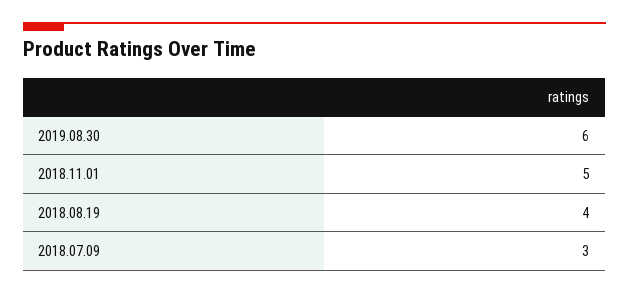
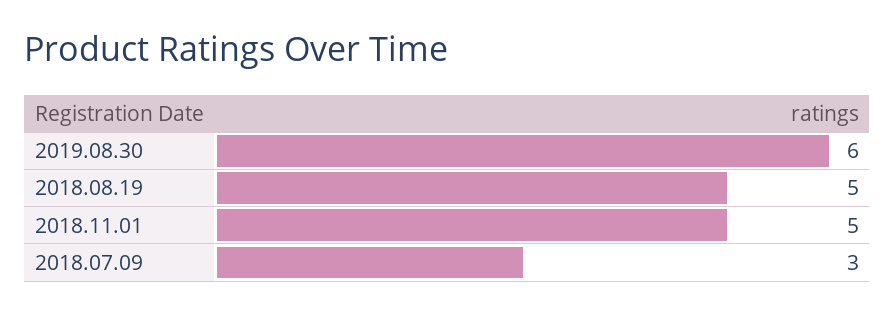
2018.08.19: 4 -> 5

